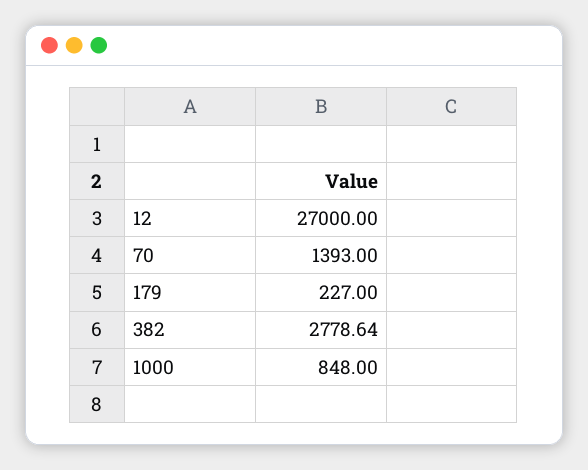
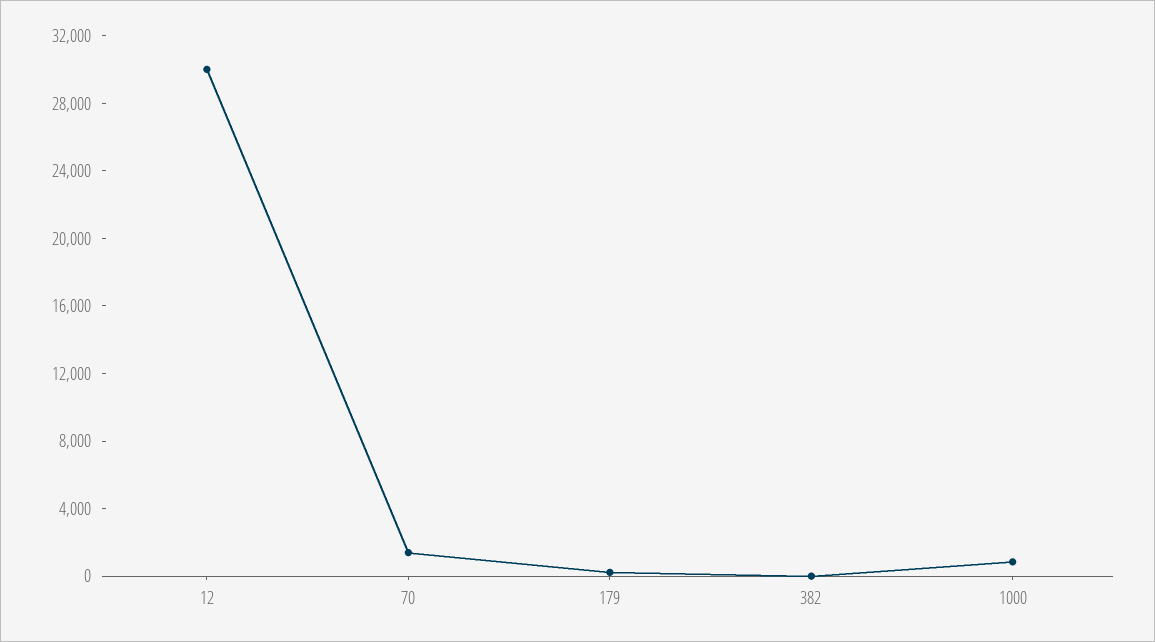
12: 27000 -> 30000
382: 2778.64 -> 0

